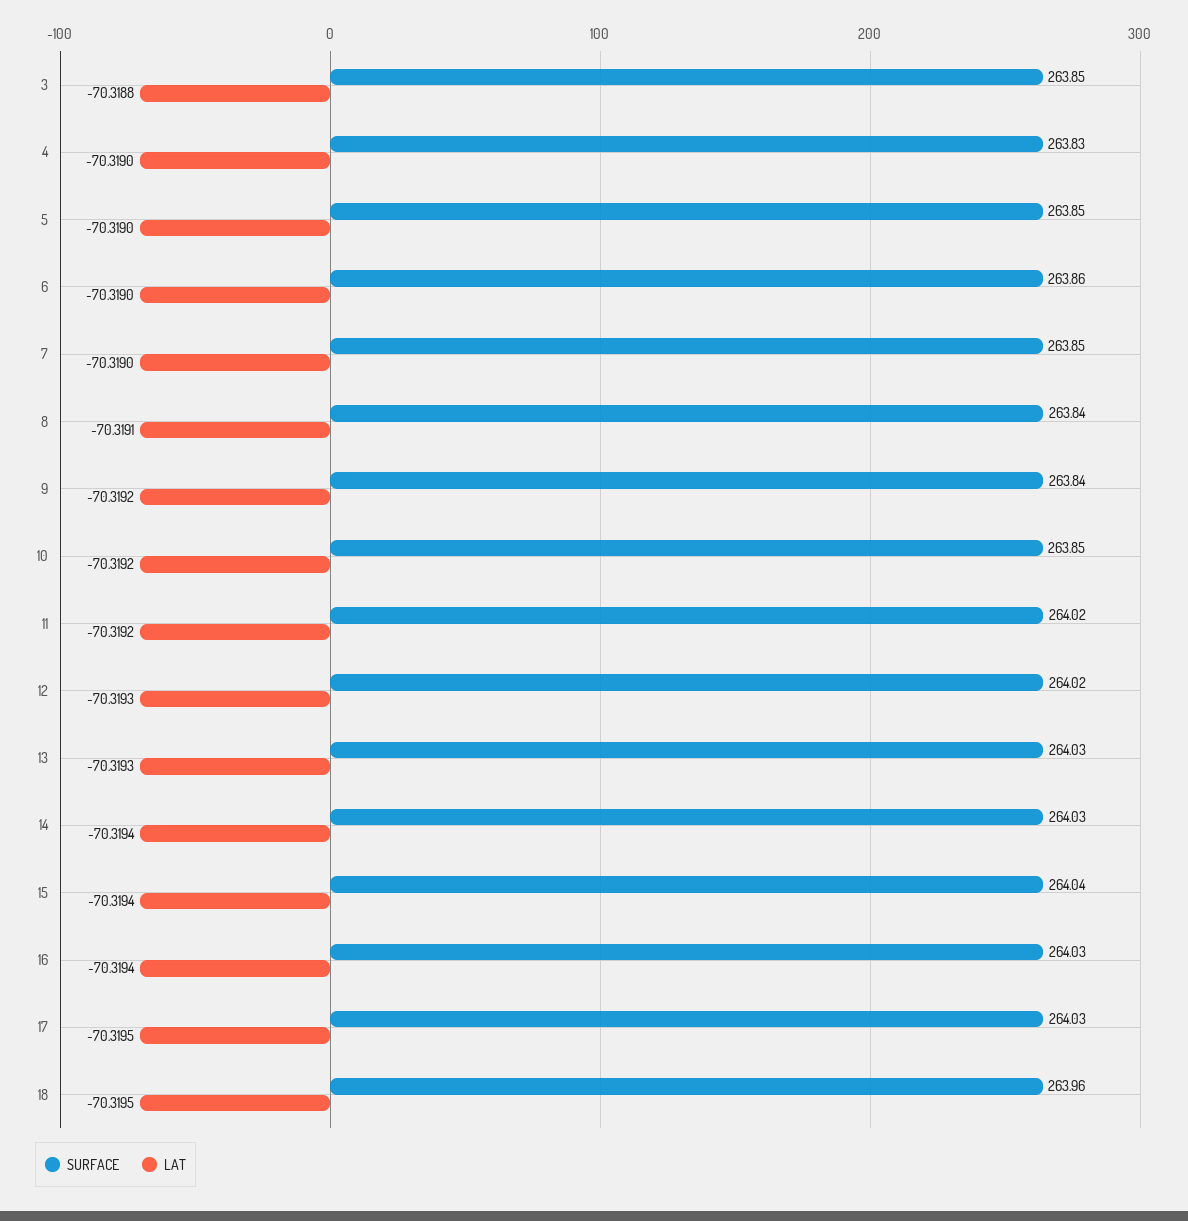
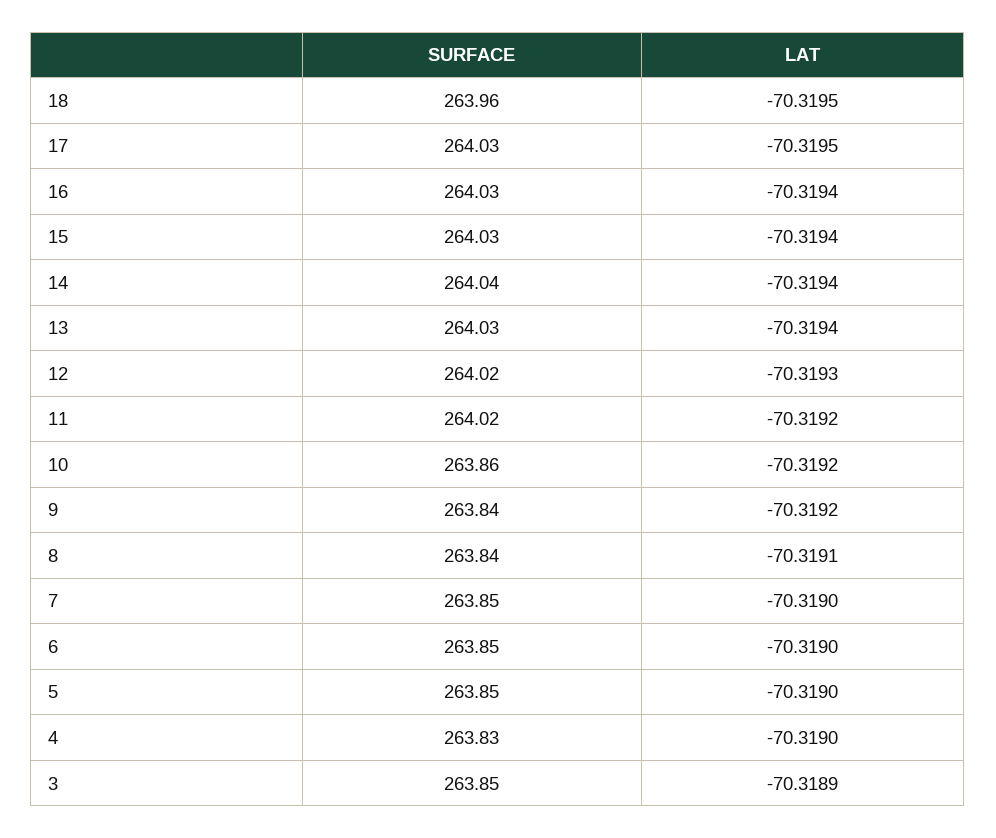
LAT, 3: -70.3188 -> -70.3189
SURFACE, 6: 263.86 -> 263.85
SURFACE, 10: 263.85 -> 263.86
LAT, 13: -70.3193 -> -70.3194
SURFACE, 14: 264.03 -> 264.04
SURFACE, 15: 264.04 -> 264.03

